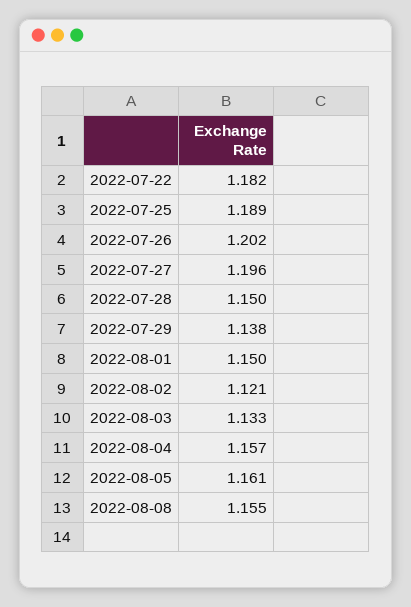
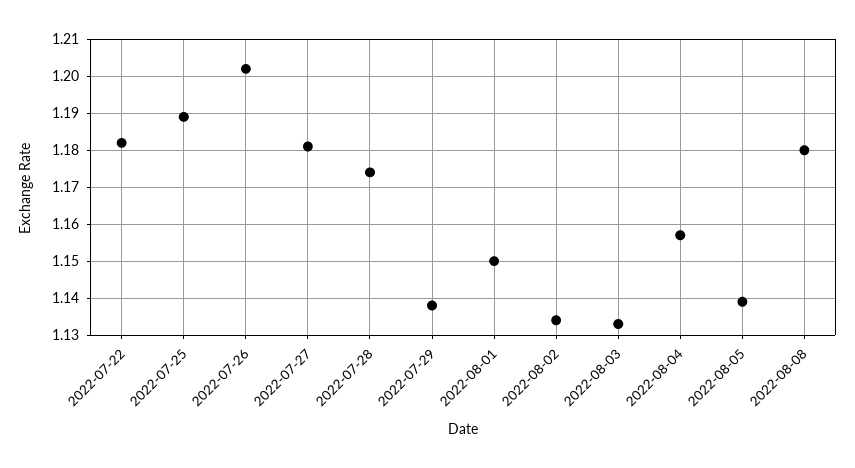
2022-07-27: 1.196 -> 1.18
2022-07-28: 1.15 -> 1.175
2022-08-02: 1.121 -> 1.135
2022-08-05: 1.161 -> 1.14
2022-08-08: 1.155 -> 1.18

